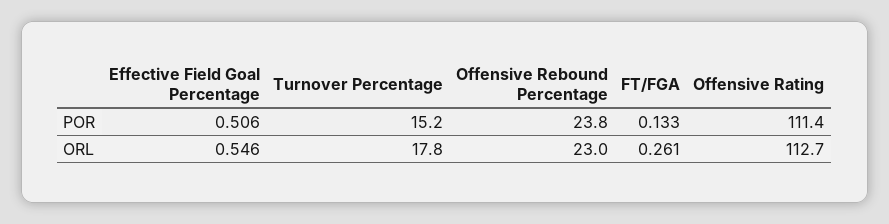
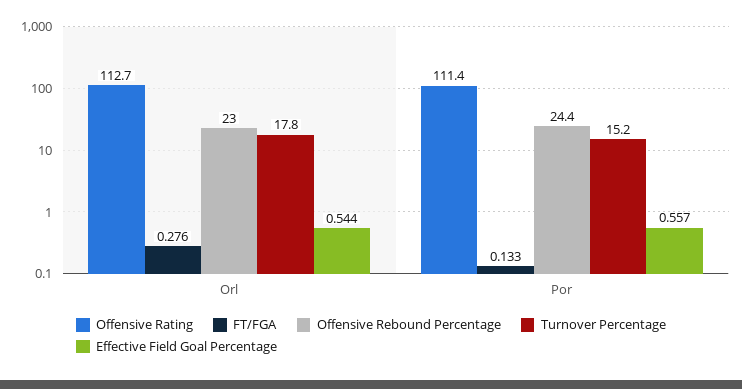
Effective Field Goal Percentage, POR: 0.506 -> 0.557
Offensive Rebound Percentage, POR: 23.8 -> 24.4
Effective Field Goal Percentage, ORL: 0.546 -> 0.544
FT/FGA, ORL: 0.261 -> 0.276

